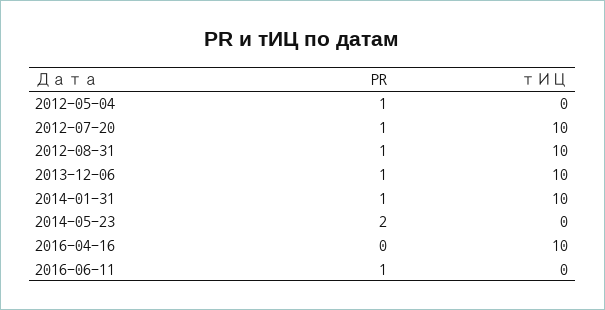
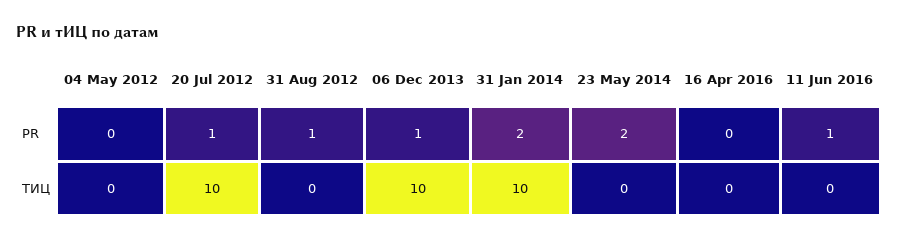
PR, 2012-05-04: 1 -> 0
тИЦ, 2012-08-31: 10 -> 0
PR, 2014-01-31: 1 -> 2
тИЦ, 2016-04-16: 10 -> 0

